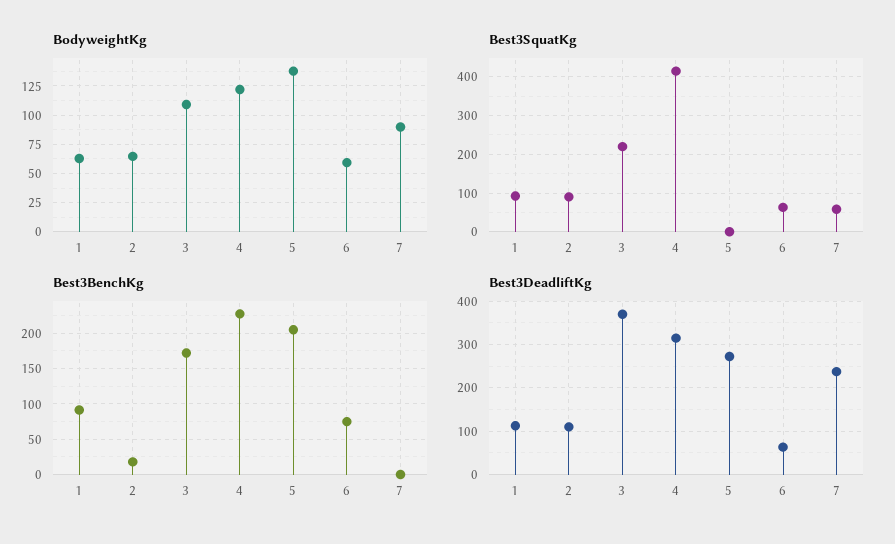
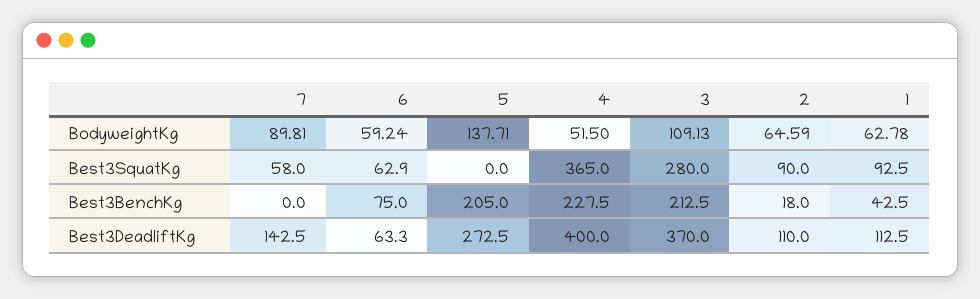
BodyweightKg, 4: 125 -> 51.5
Best3SquatKg, 3: 220 -> 280
Best3SquatKg, 4: 420 -> 365
Best3BenchKg, 1: 90 -> 42.5
Best3BenchKg, 3: 170 -> 212.5
Best3DeadliftKg, 4: 320 -> 400
Best3DeadliftKg, 7: 240 -> 142.5

